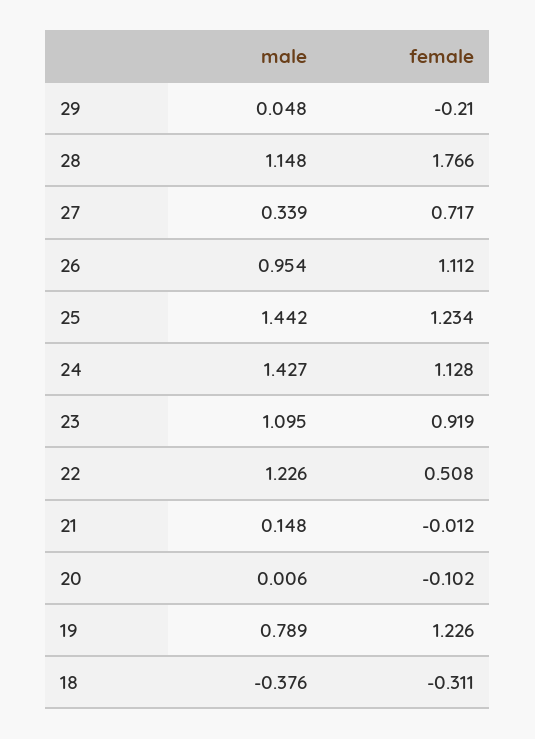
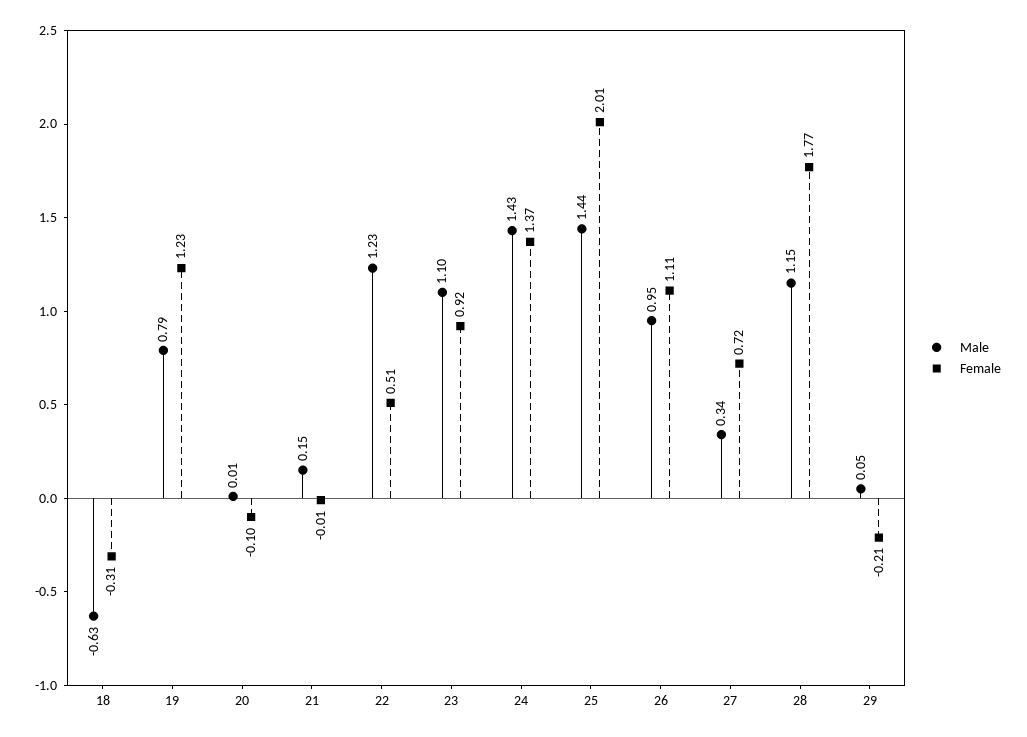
female, 25: 1.234 -> 2.01
female, 24: 1.128 -> 1.37
male, 18: -0.376 -> -0.63

